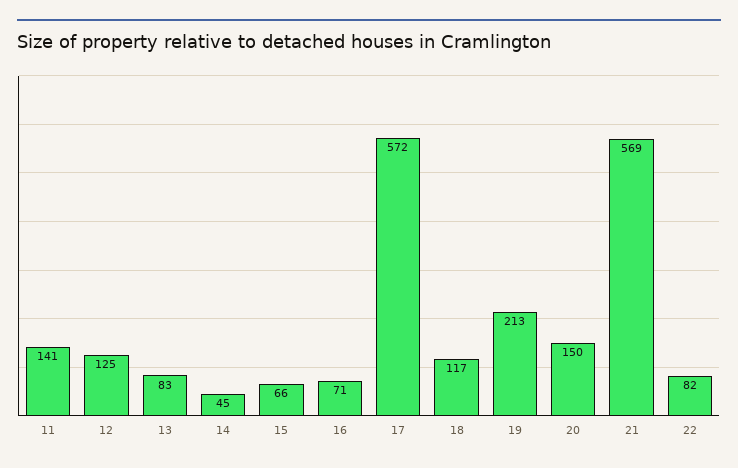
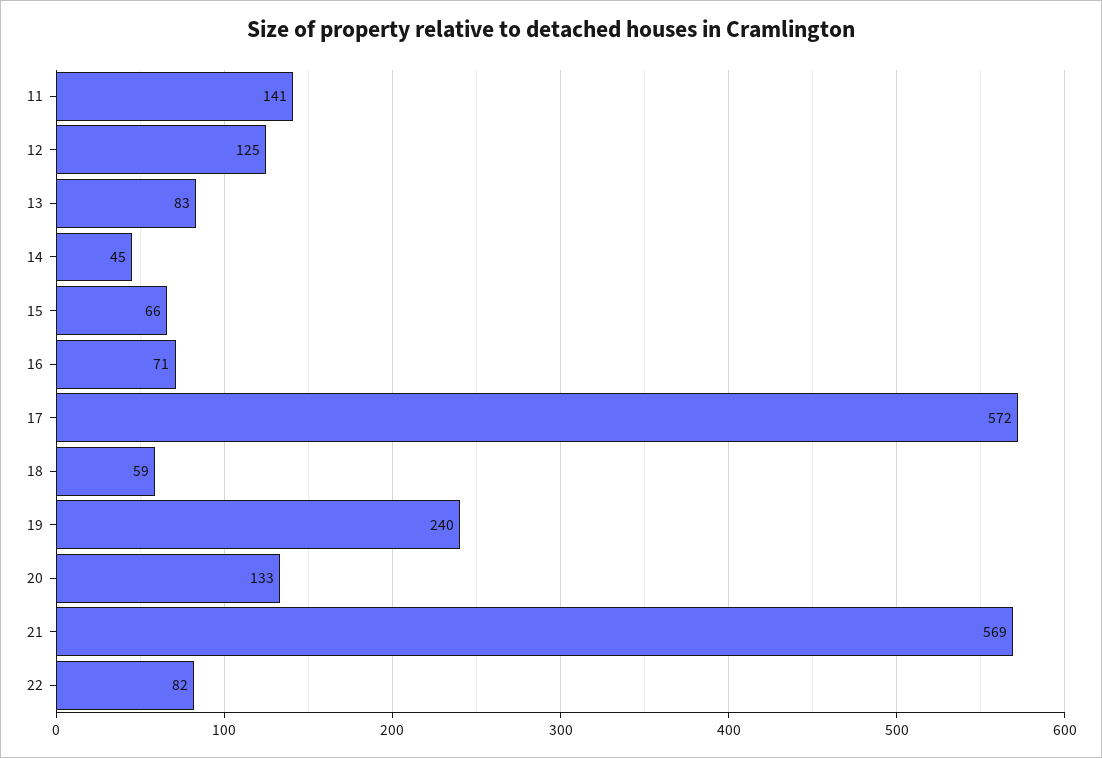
18: 117 -> 59
19: 213 -> 240
20: 150 -> 133

